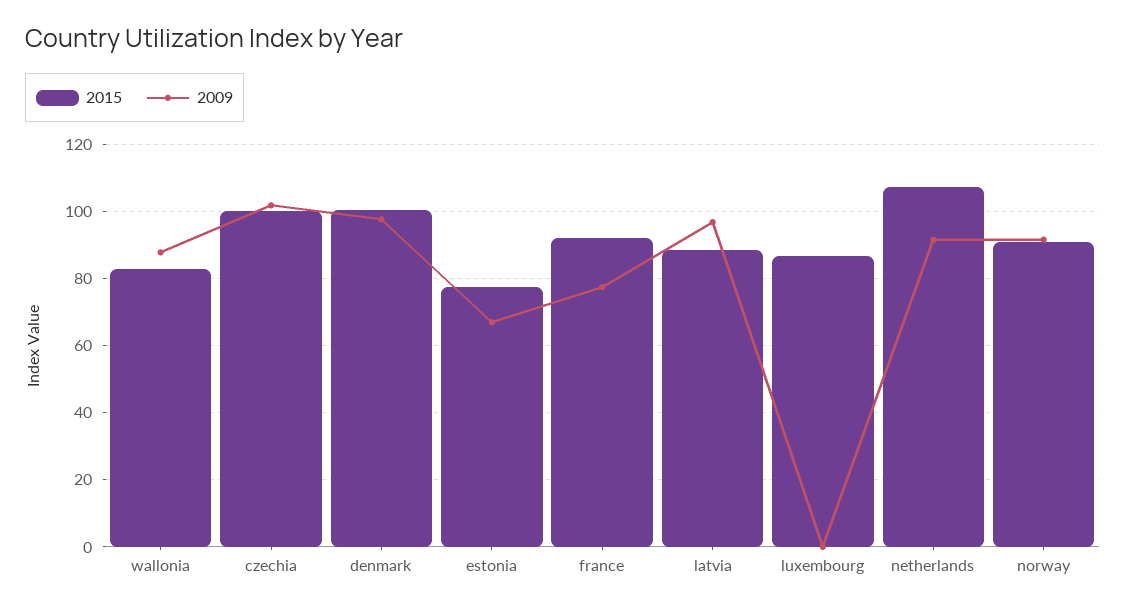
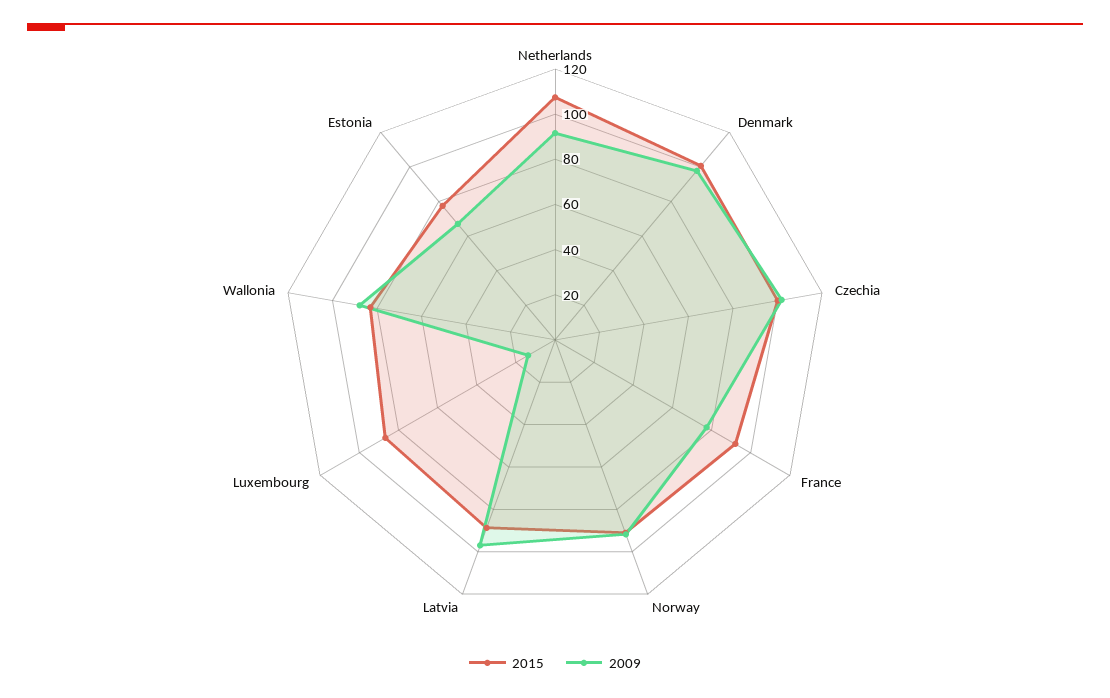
2009, luxembourg: 0 -> 15

